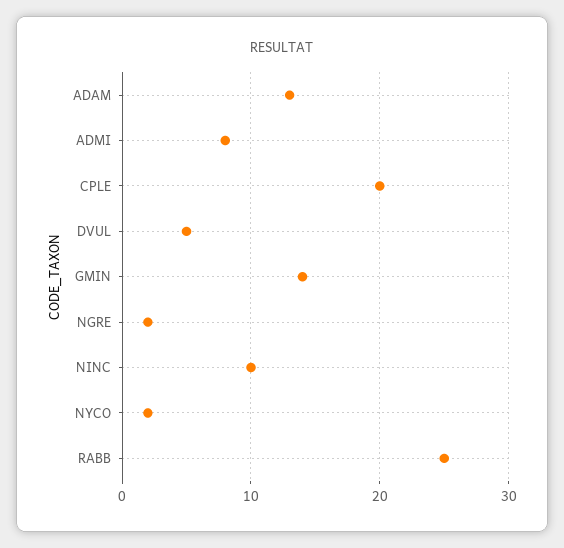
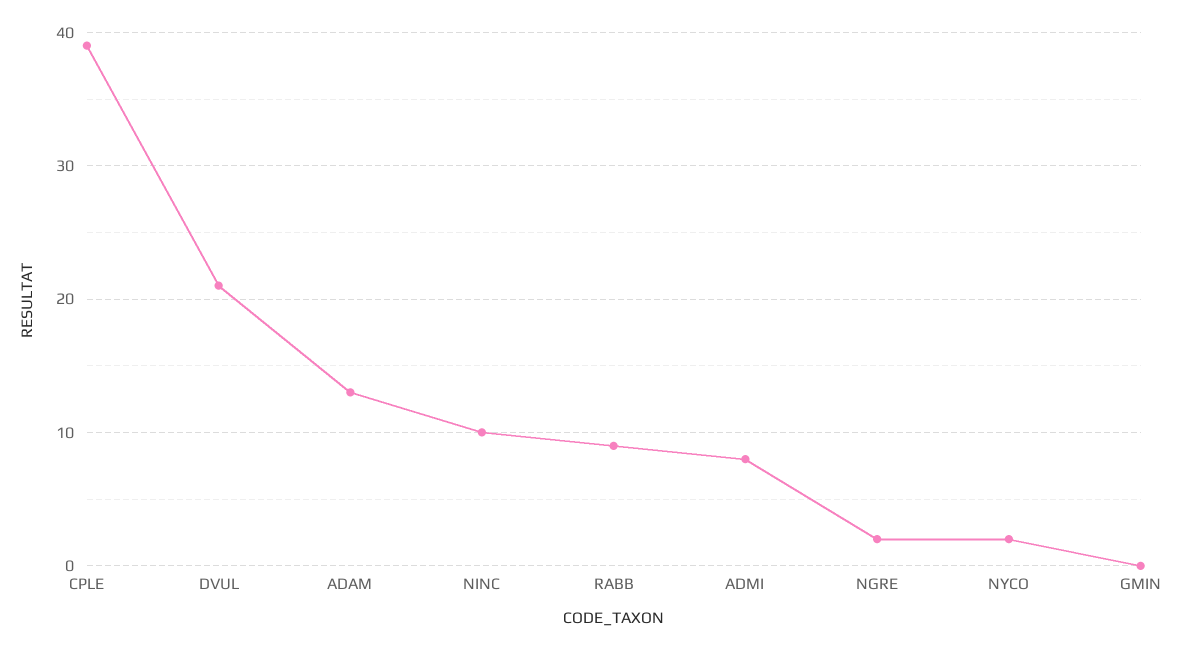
CPLE: 20 -> 39
DVUL: 5 -> 21
GMIN: 14 -> 0
RABB: 25 -> 9

